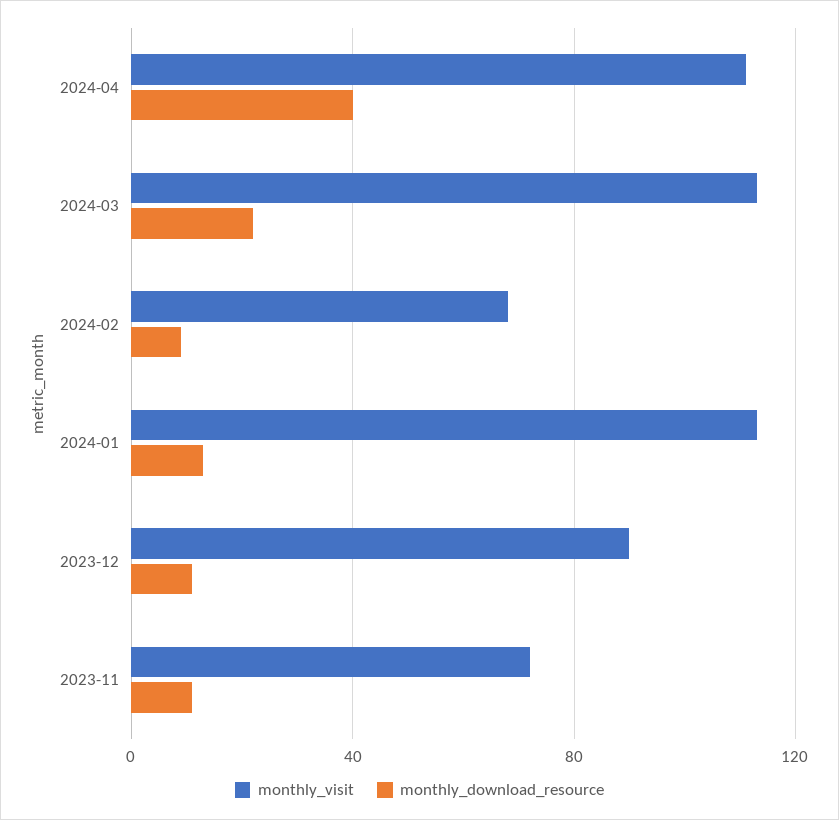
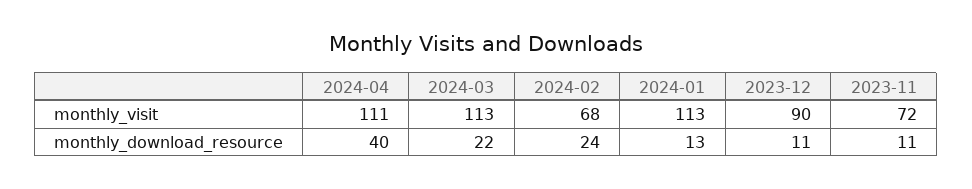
monthly_download_resource, 2024-02: 10 -> 24

